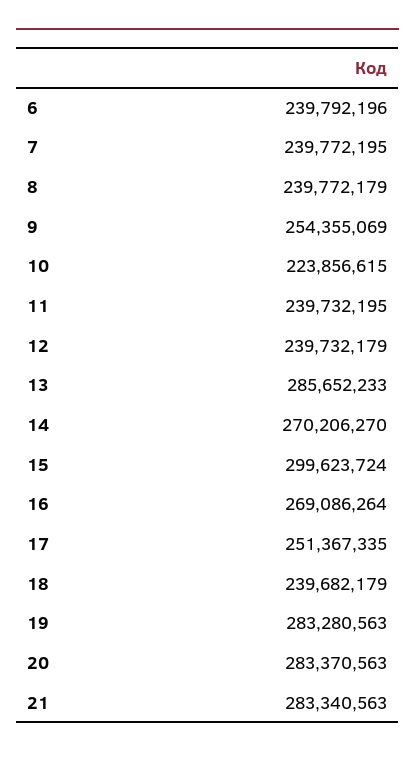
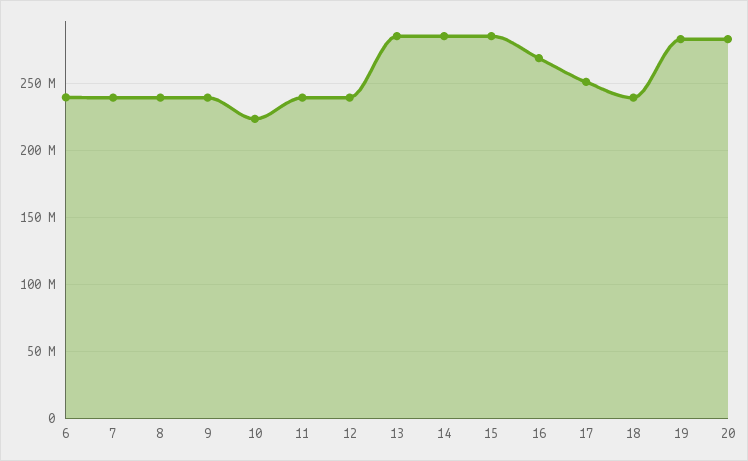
9: 254355069 -> 240000000
14: 270206270 -> 285000000
15: 299623724 -> 285000000
21: 283340563 -> none

